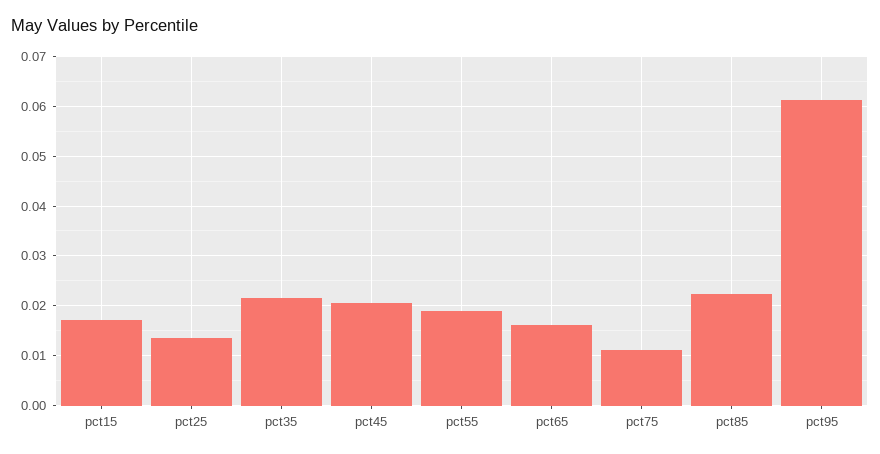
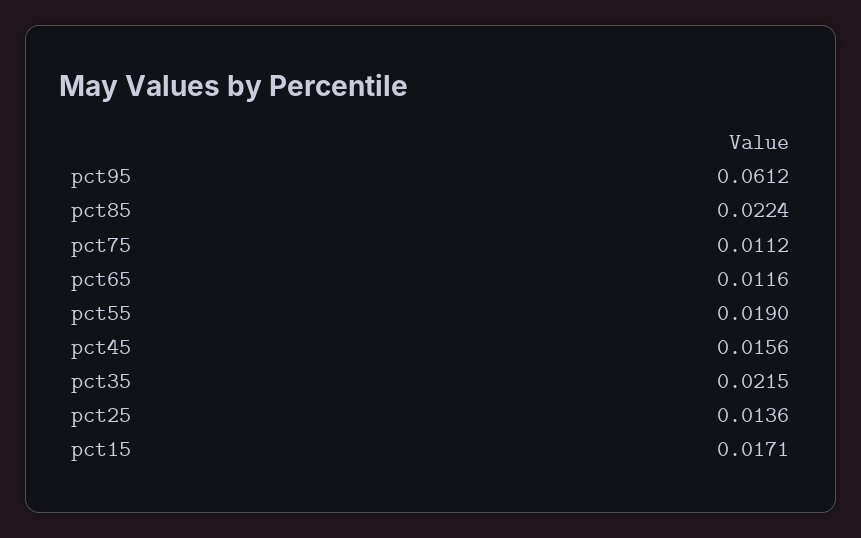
pct45: 0.02 -> 0.0156
pct65: 0.016 -> 0.0116

